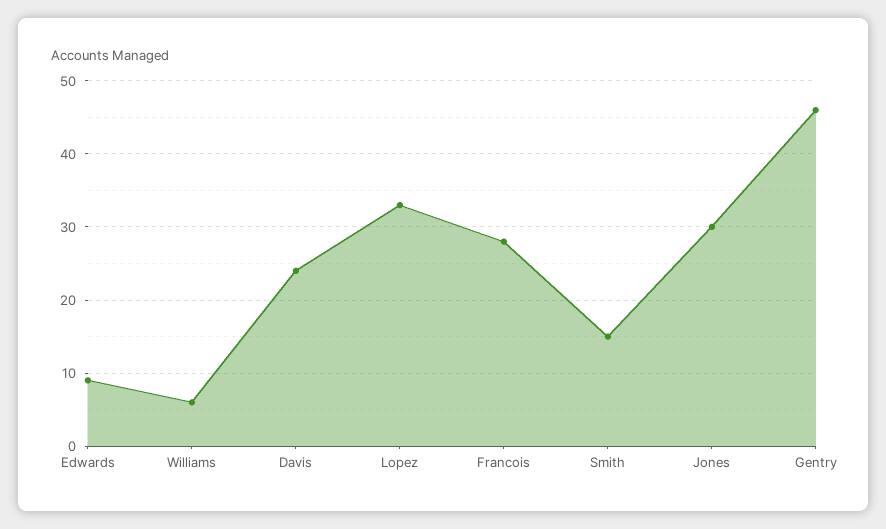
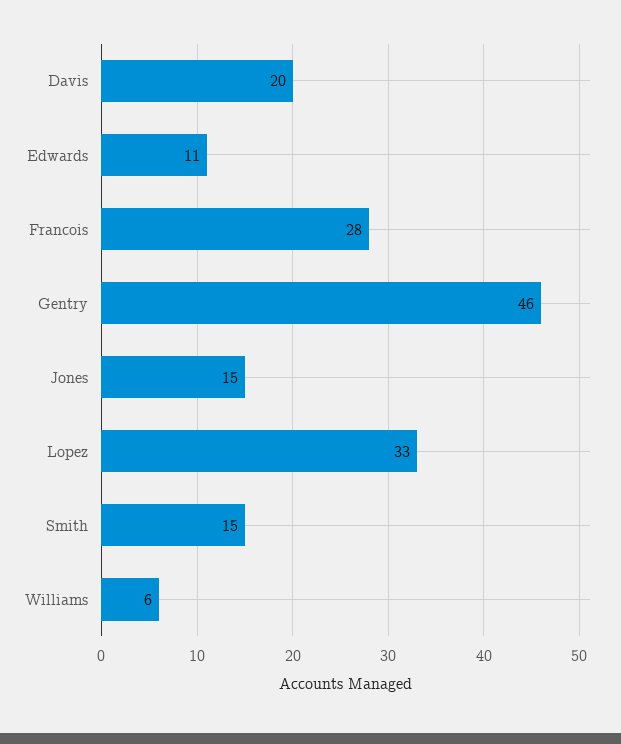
Edwards: 9 -> 11
Davis: 24 -> 20
Jones: 30 -> 15

